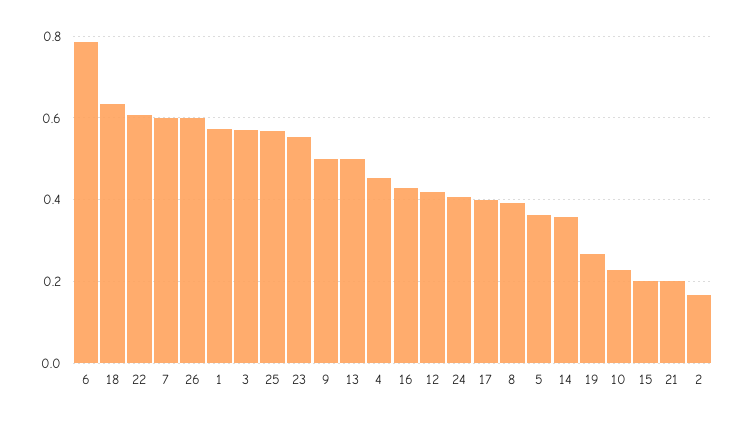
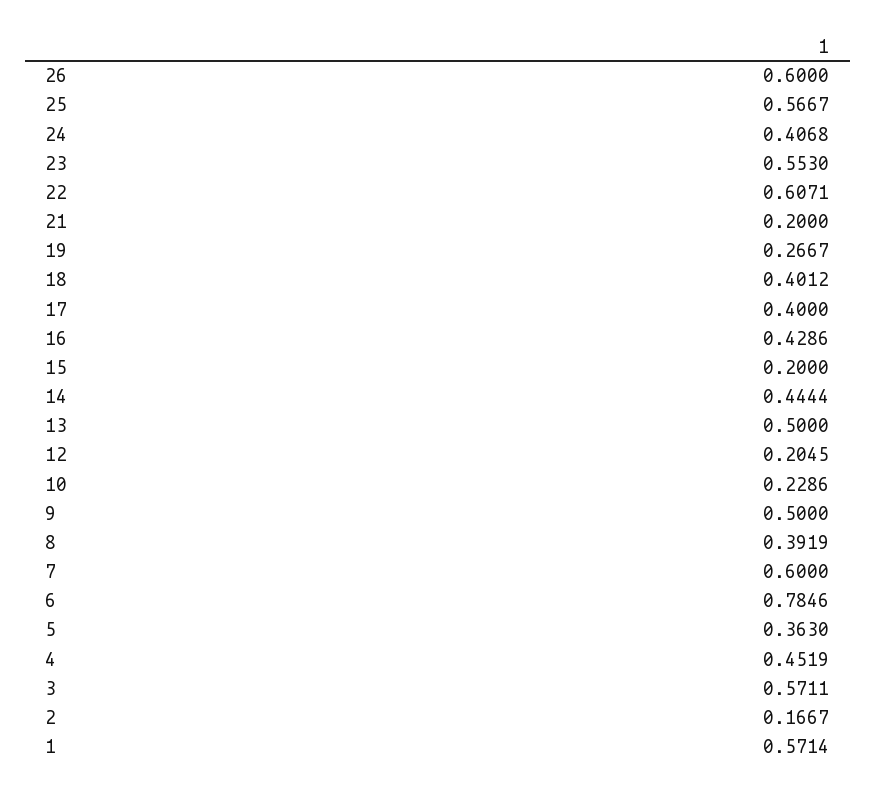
18: 0.64 -> 0.4012
12: 0.42 -> 0.2045
14: 0.36 -> 0.4444

